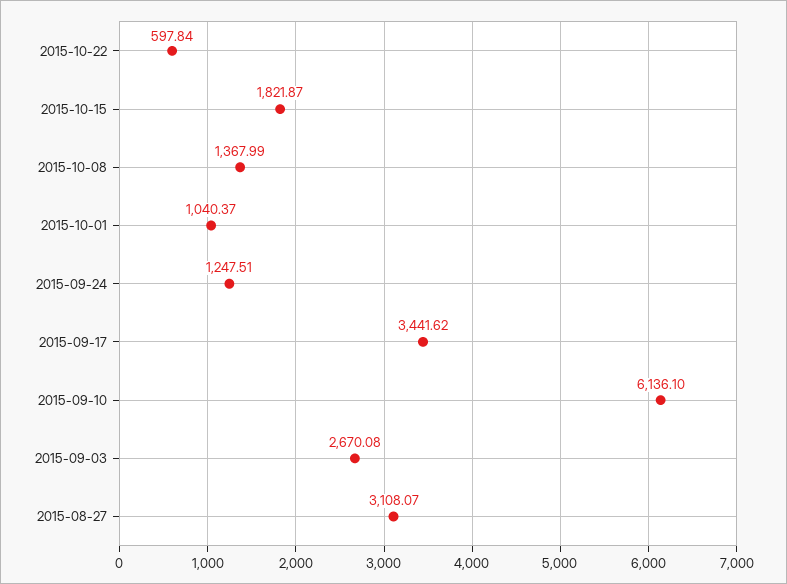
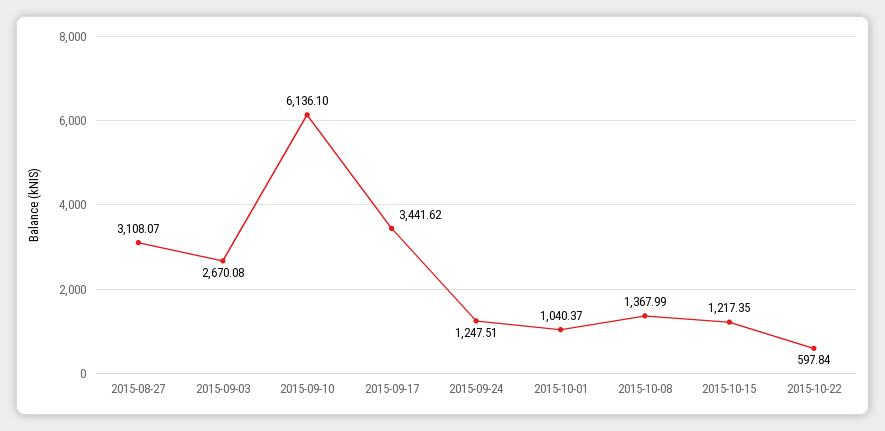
2015-10-15: 1821.87 -> 1217.35

